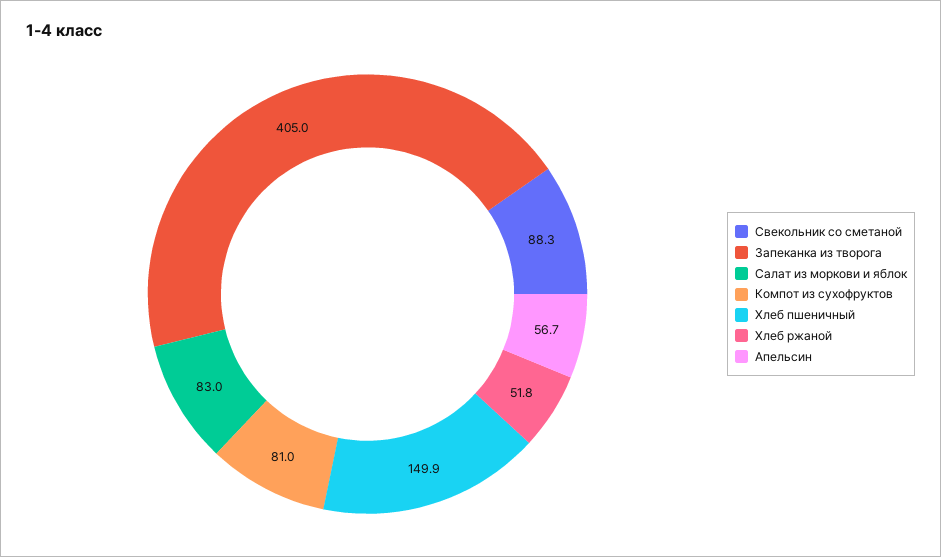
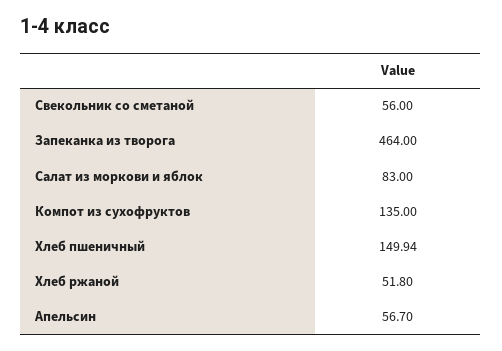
Свекольник со сметаной: 88.3 -> 56
Запеканка из творога: 405 -> 464
Компот из сухофруктов: 81 -> 135

